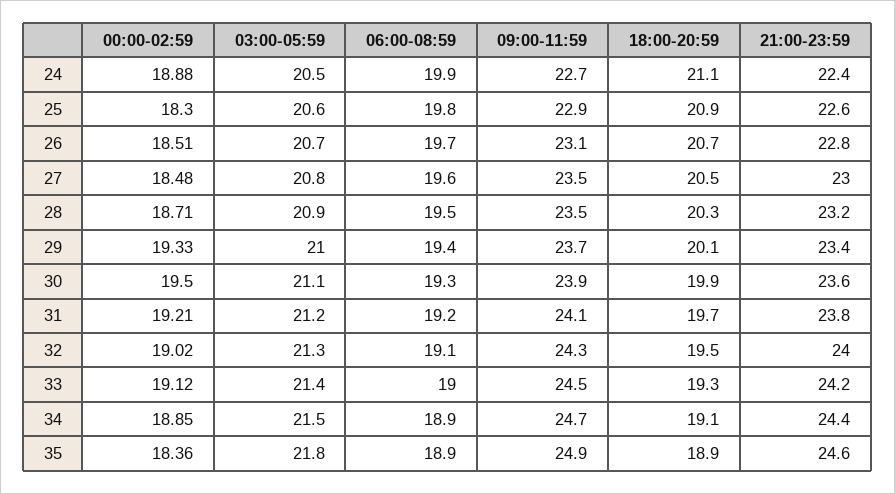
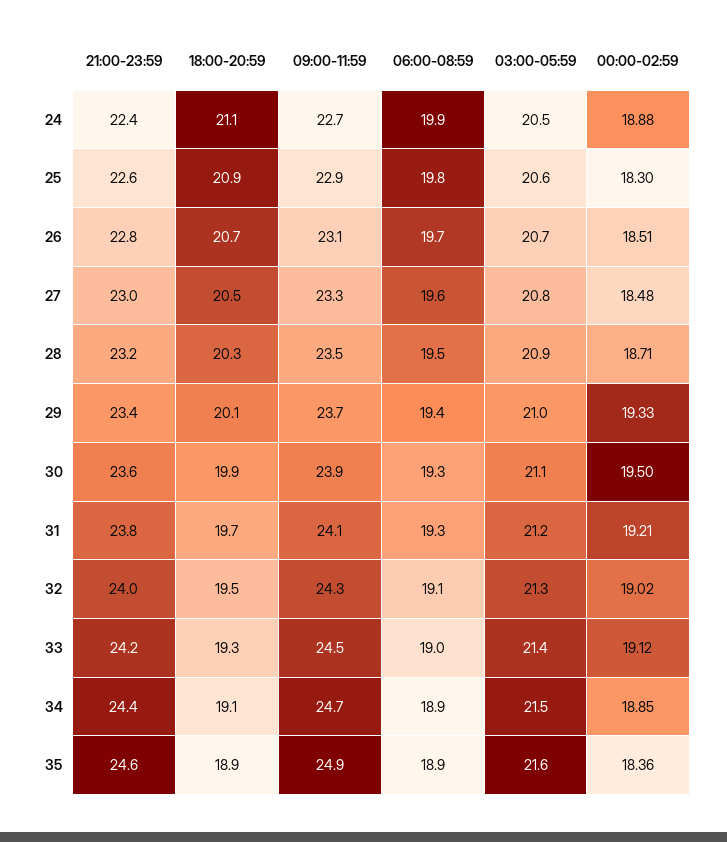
09:00-11:59, 27: 23.5 -> 23.3
06:00-08:59, 31: 19.2 -> 19.3
03:00-05:59, 35: 21.8 -> 21.6

